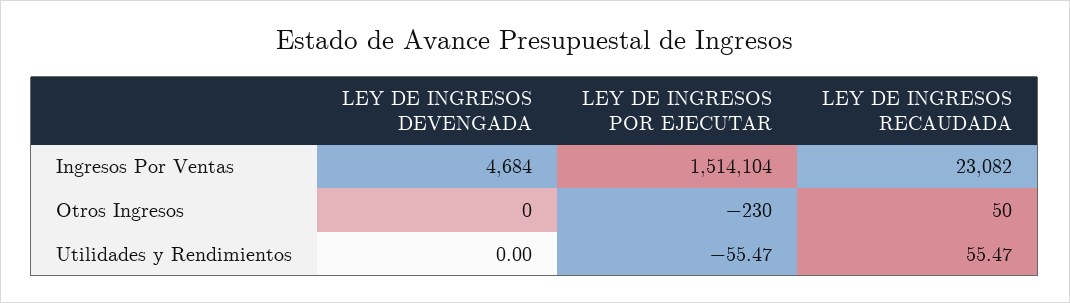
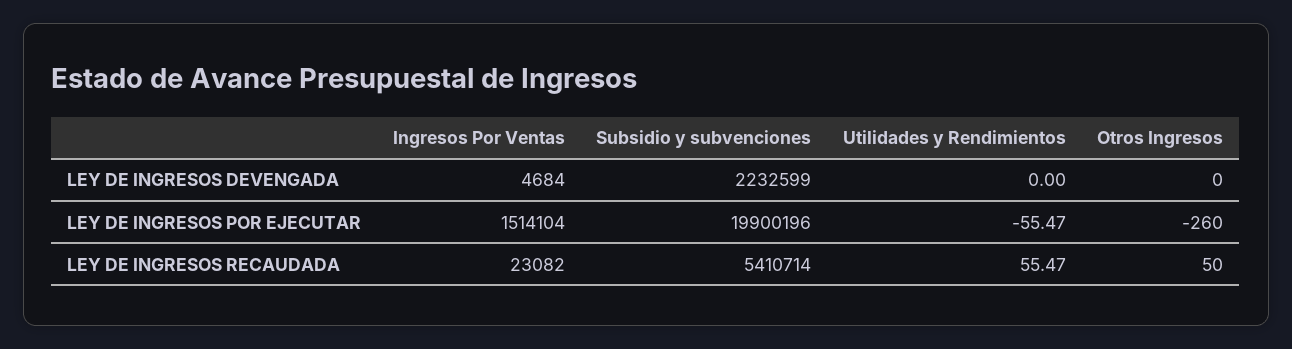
LEY DE INGRESOS POR EJECUTAR, Otros Ingresos: -230 -> -260
LEY DE INGRESOS DEVENGADA, Subsidio y subvenciones: none -> 2232599
LEY DE INGRESOS POR EJECUTAR, Subsidio y subvenciones: none -> 19900196
LEY DE INGRESOS RECAUDADA, Subsidio y subvenciones: none -> 5410714

